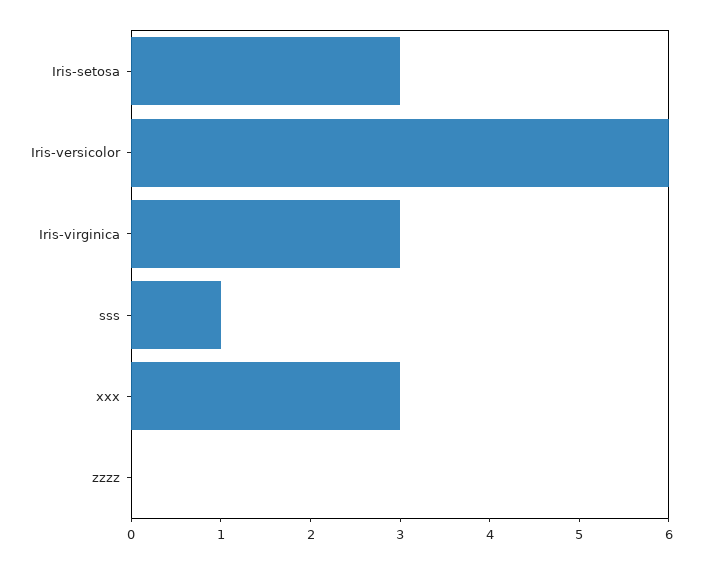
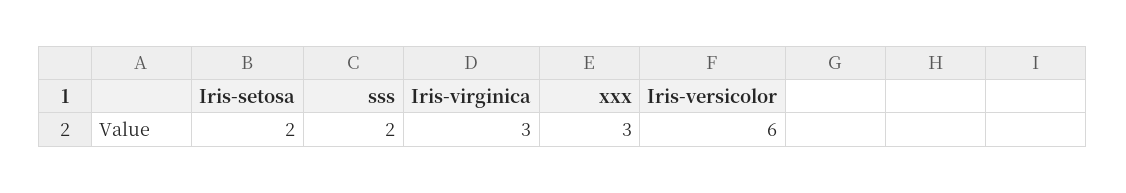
Iris-setosa: 3 -> 2
sss: 1 -> 2
zzzz: 0 -> none

